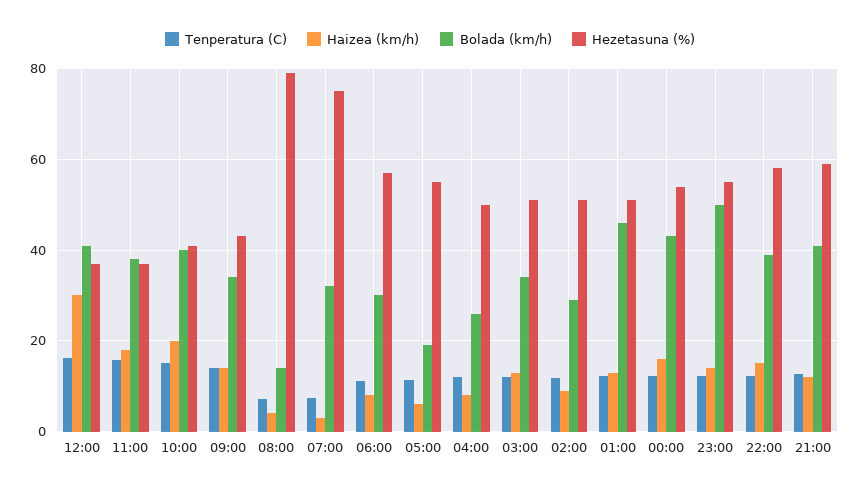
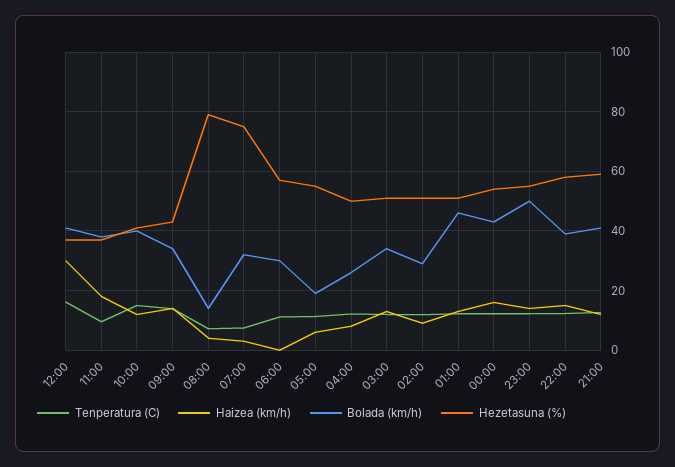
Tenperatura (C), 11:00: 16 -> 10
Haizea (km/h), 10:00: 20 -> 12.5
Haizea (km/h), 06:00: 8 -> 0

